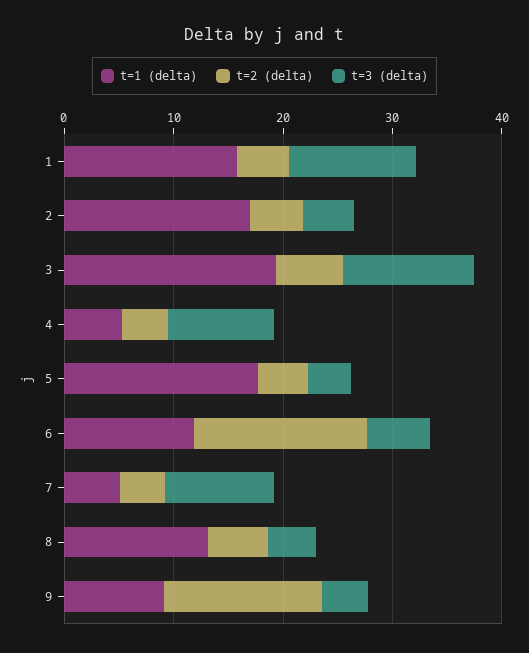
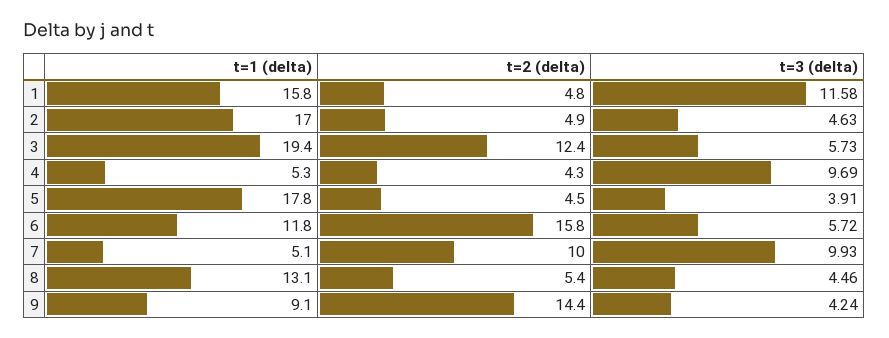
t=2 (delta), 3: 6 -> 12.4
t=3 (delta), 3: 12 -> 5.73
t=2 (delta), 7: 4 -> 10

